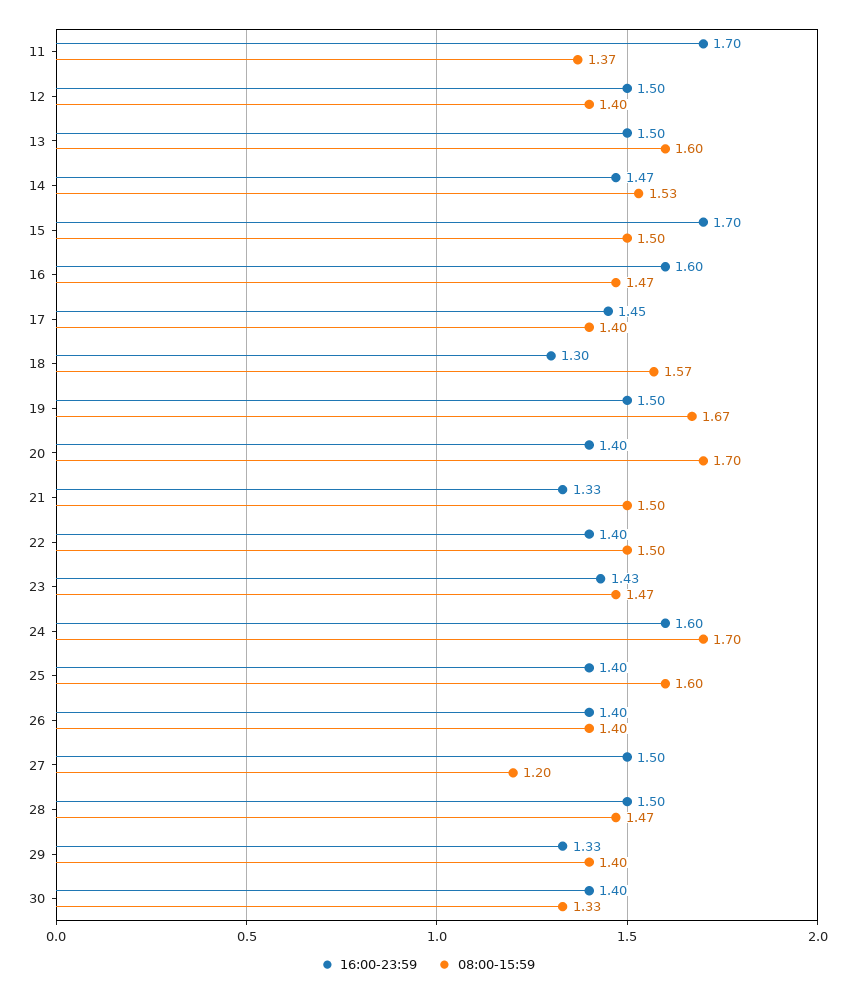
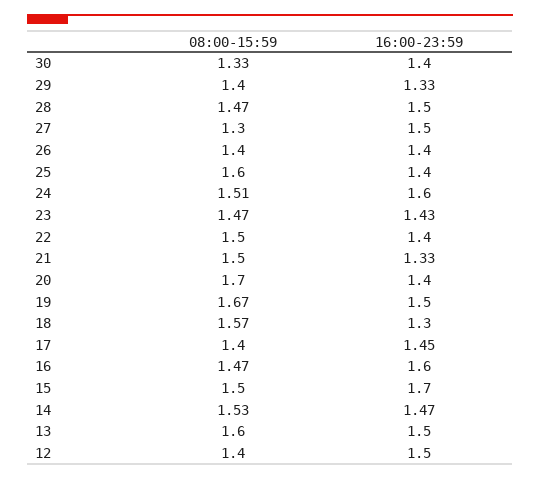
16:00-23:59, 11: 1.7 -> none
08:00-15:59, 11: 1.37 -> none
08:00-15:59, 24: 1.7 -> 1.51
08:00-15:59, 27: 1.2 -> 1.3

